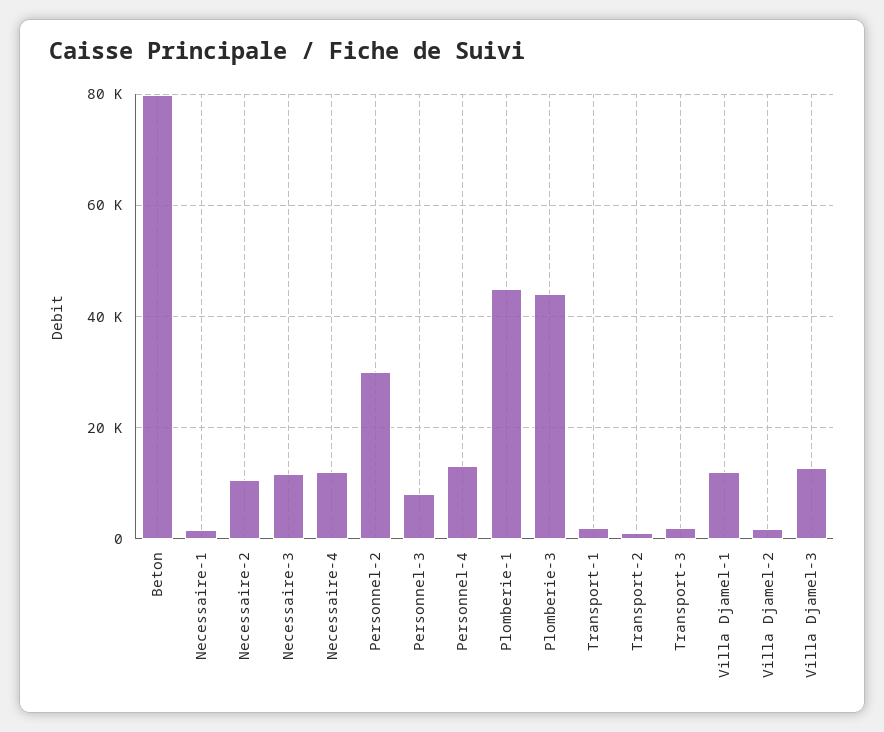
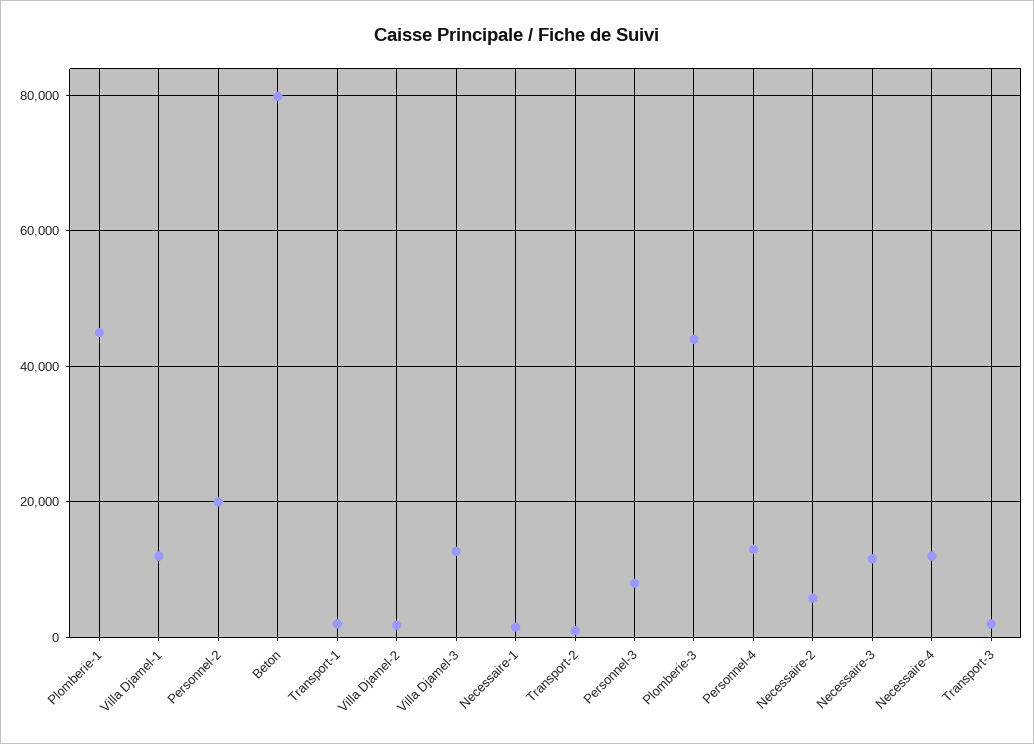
Necessaire-2: 10000 -> 6000
Personnel-2: 30000 -> 20000

